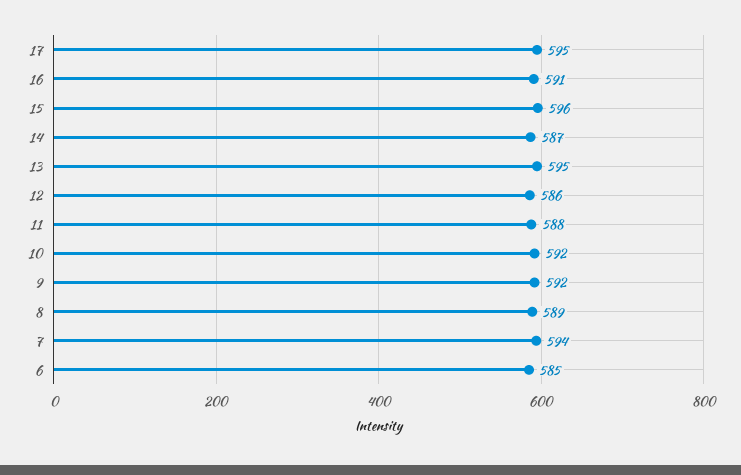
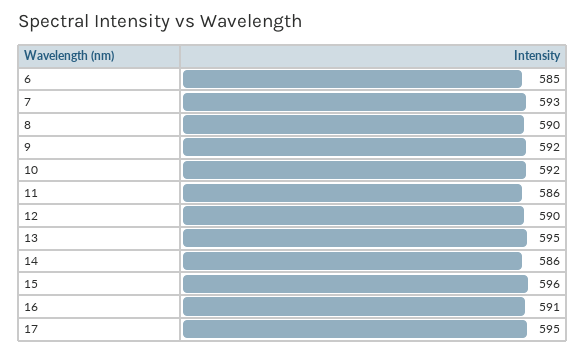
14: 587 -> 586
12: 586 -> 590
11: 588 -> 586
8: 589 -> 590
7: 594 -> 593

